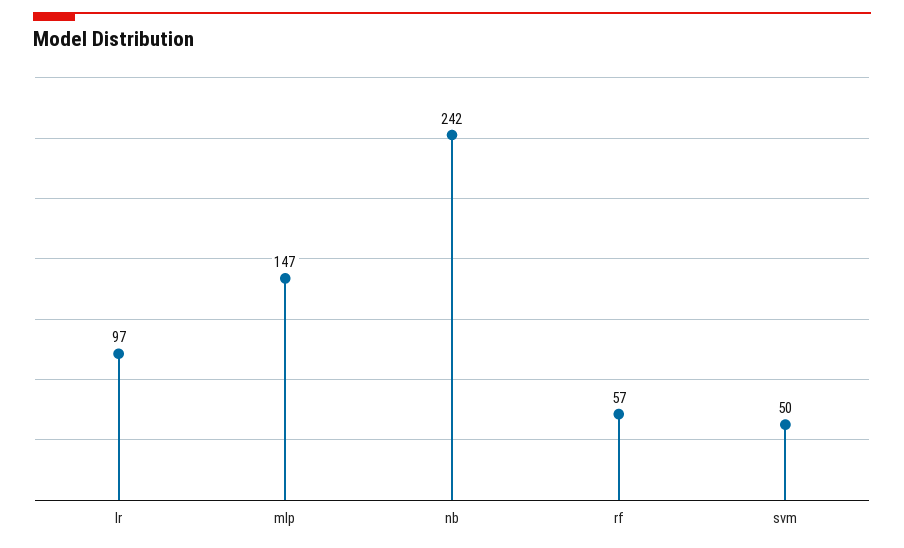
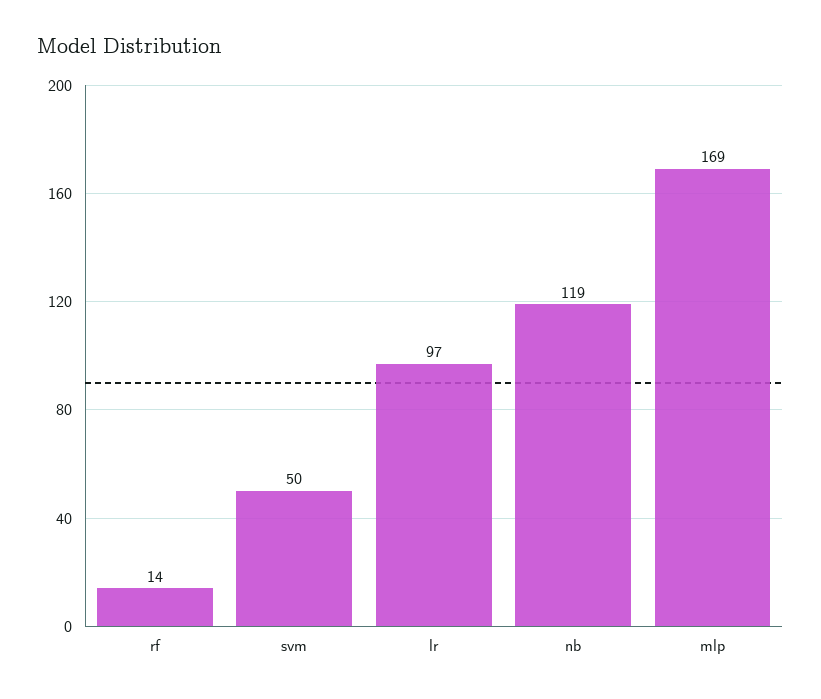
mlp: 147 -> 169
nb: 242 -> 119
rf: 57 -> 14

